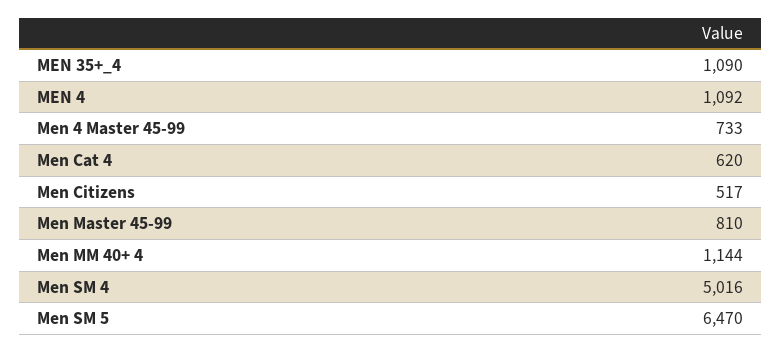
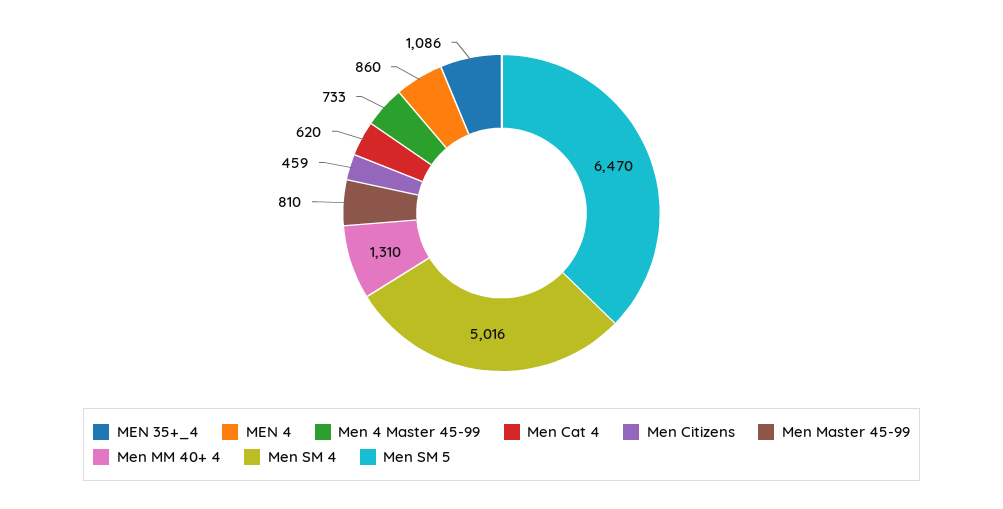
MEN 35+_4: 1090 -> 1086
MEN 4: 1092 -> 860
Men Citizens: 517 -> 459
Men MM 40+ 4: 1144 -> 1310

